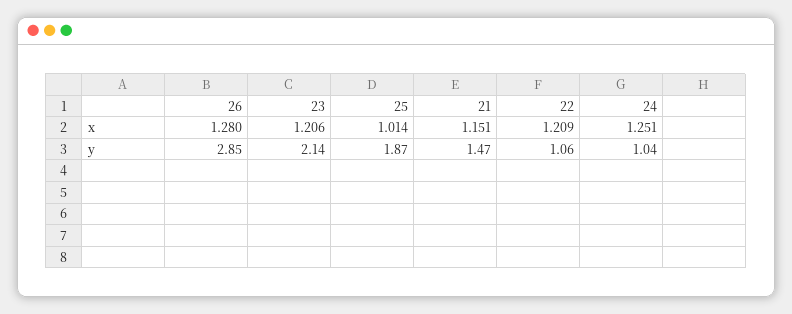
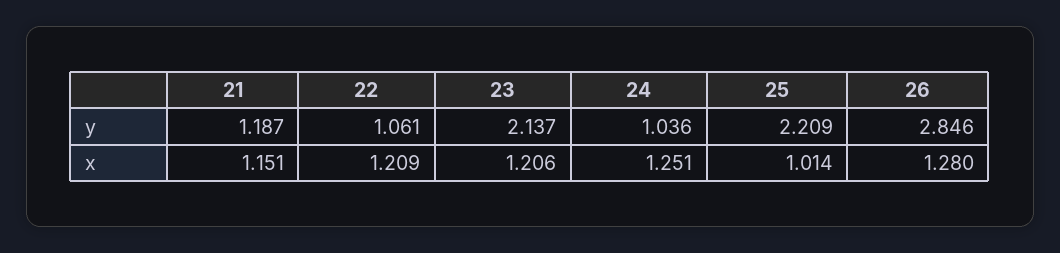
25, y: 1.87 -> 2.209
21, y: 1.47 -> 1.187

